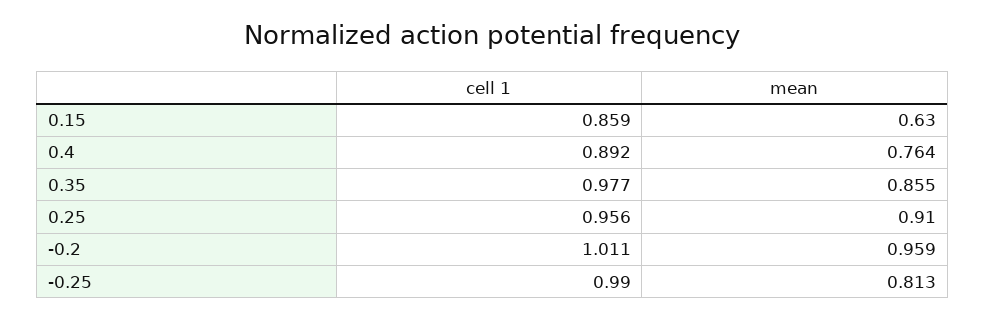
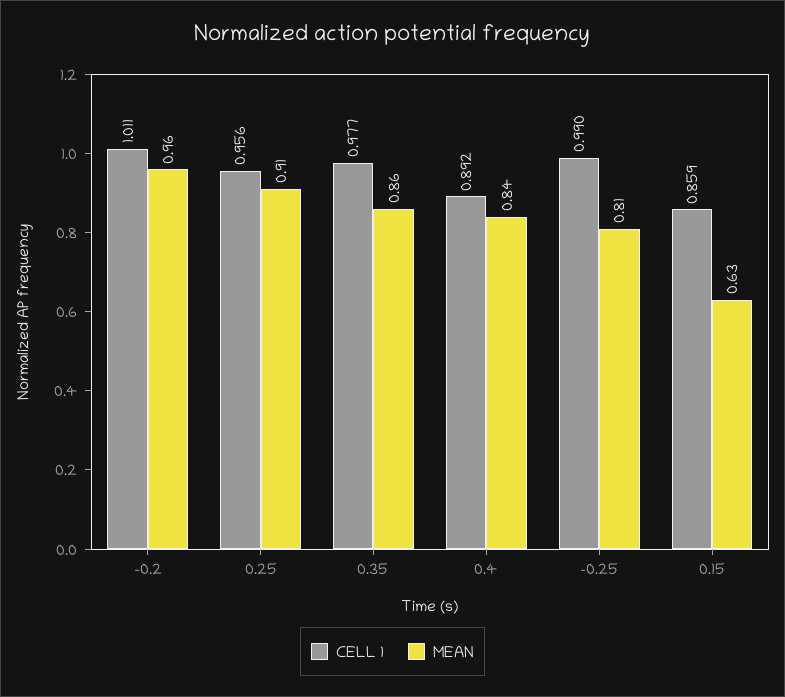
mean, 0.4: 0.764 -> 0.84

